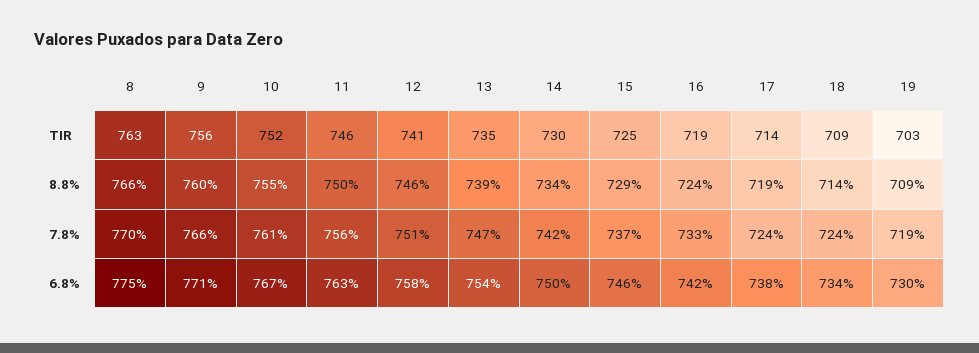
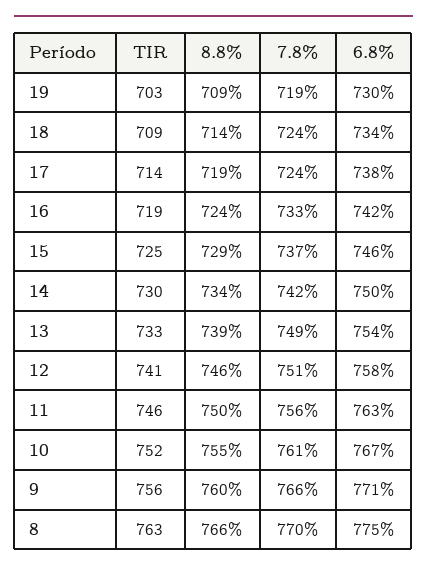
13, TIR: 735 -> 733
13, 7.8%: 747 -> 749

